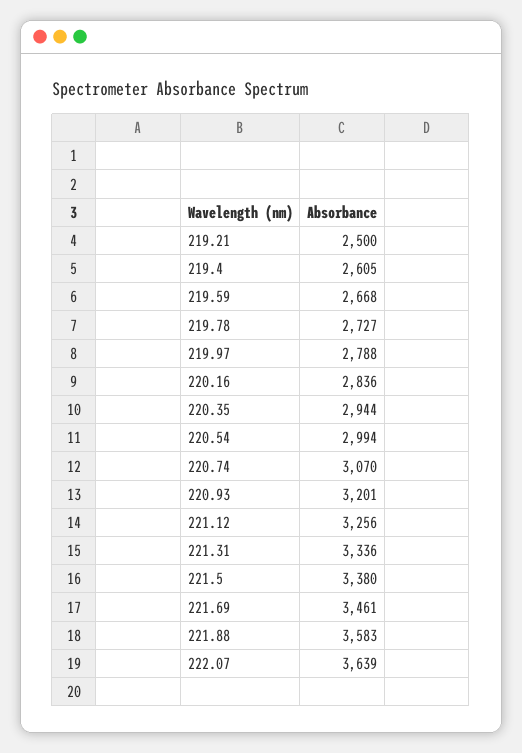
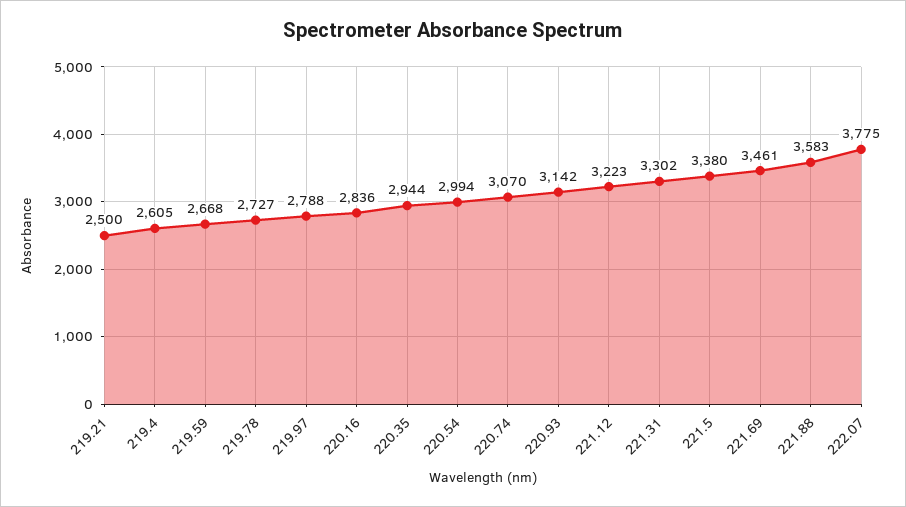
220.93: 3201 -> 3142
221.12: 3256 -> 3223
221.31: 3336 -> 3302
222.07: 3639 -> 3775

